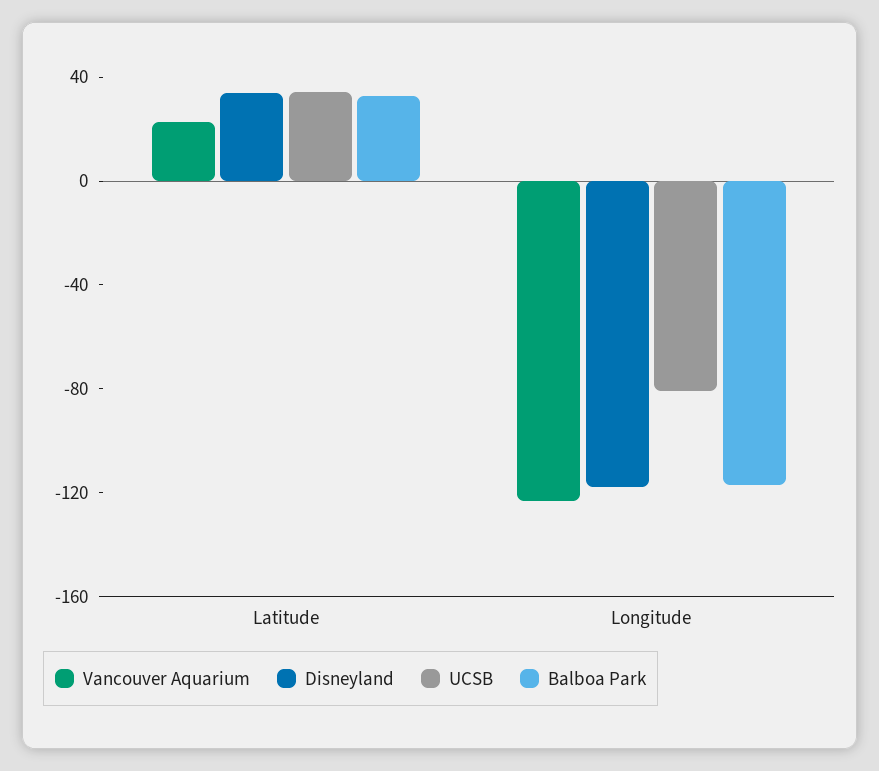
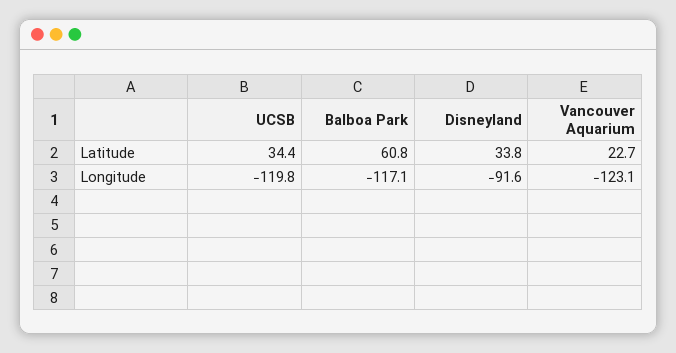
Balboa Park, Latitude: 30 -> 60.8
Disneyland, Longitude: -120 -> -91.6
UCSB, Longitude: -80 -> -119.8

